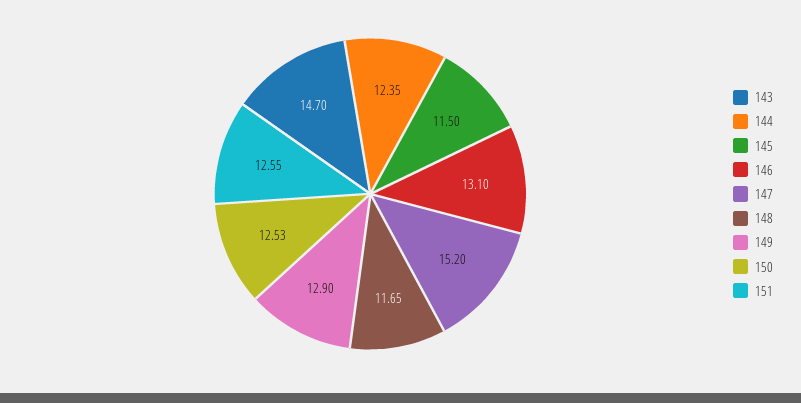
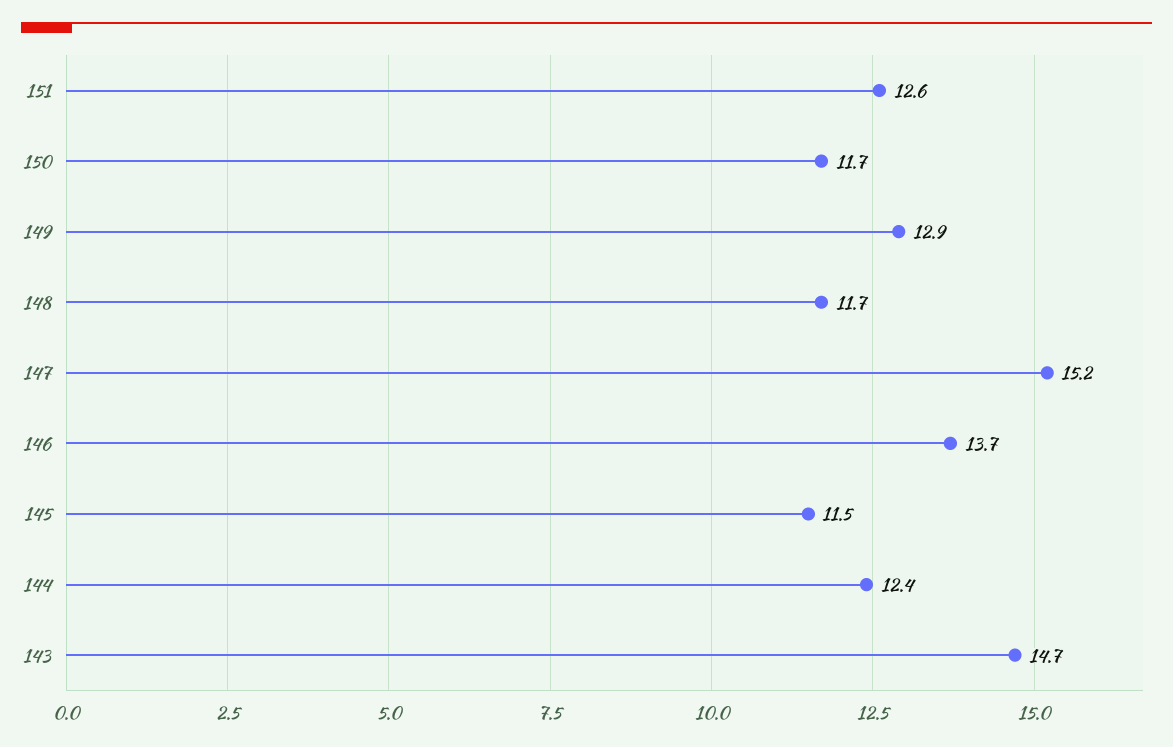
146: 13.1 -> 13.7
150: 12.53 -> 11.7

